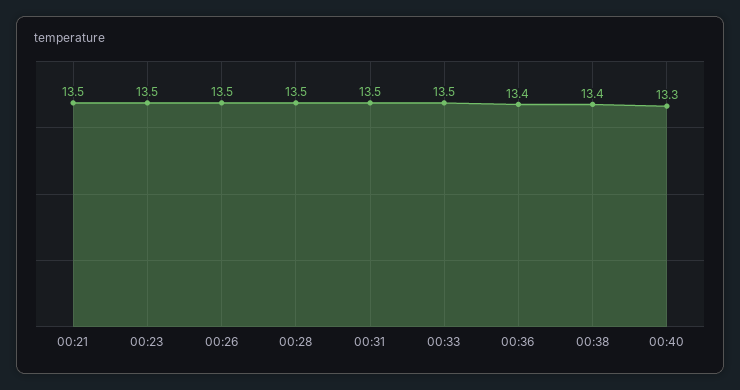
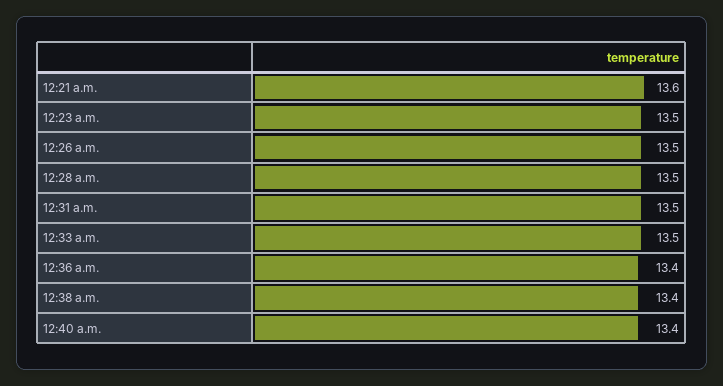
00:21: 13.5 -> 13.6
00:40: 13.3 -> 13.4

